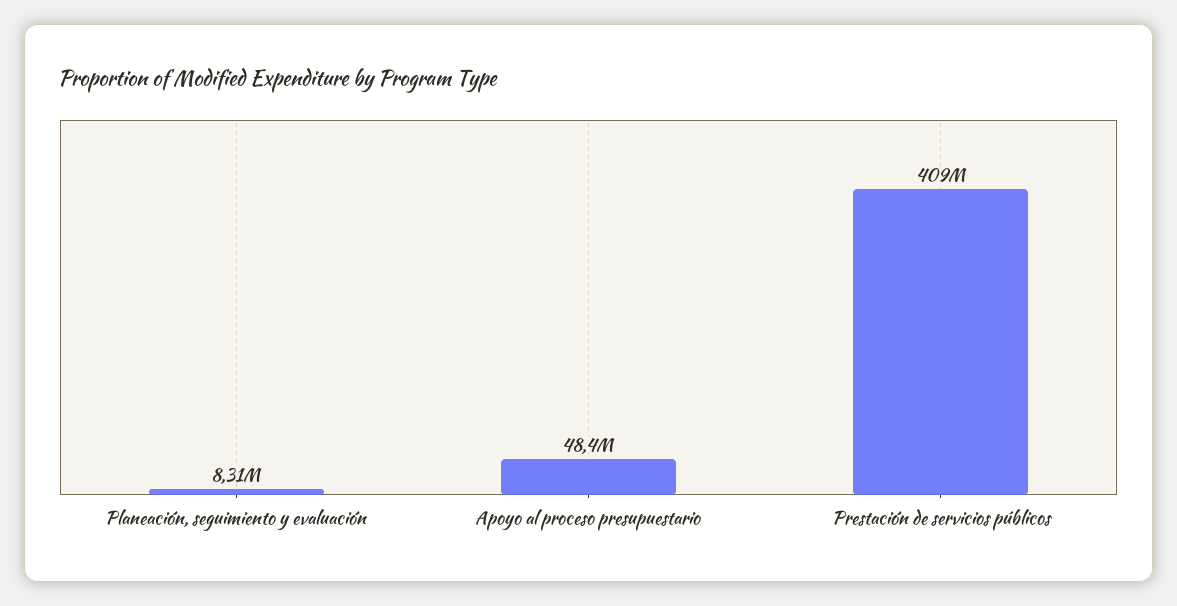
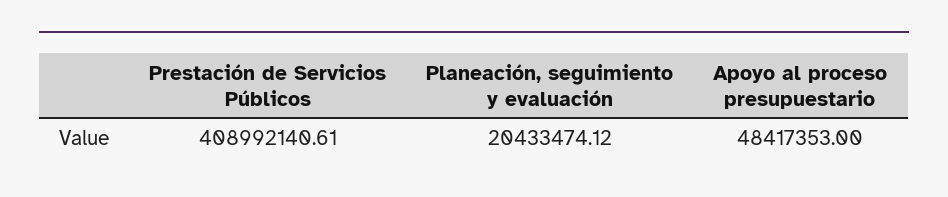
Planeación, seguimiento y evaluación: 8310000 -> 20433474.12

